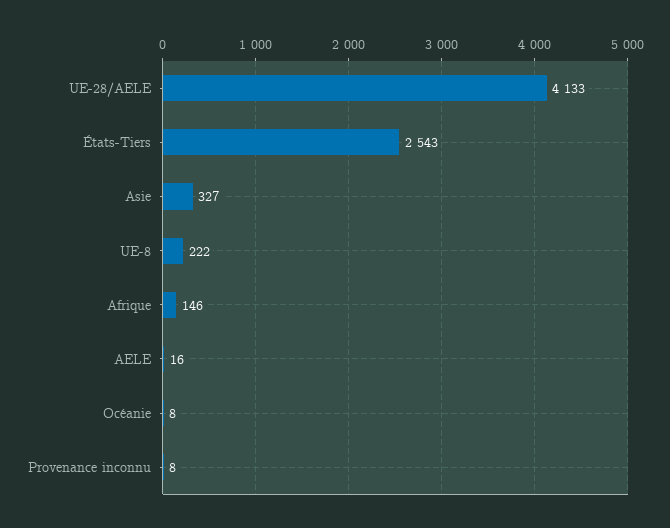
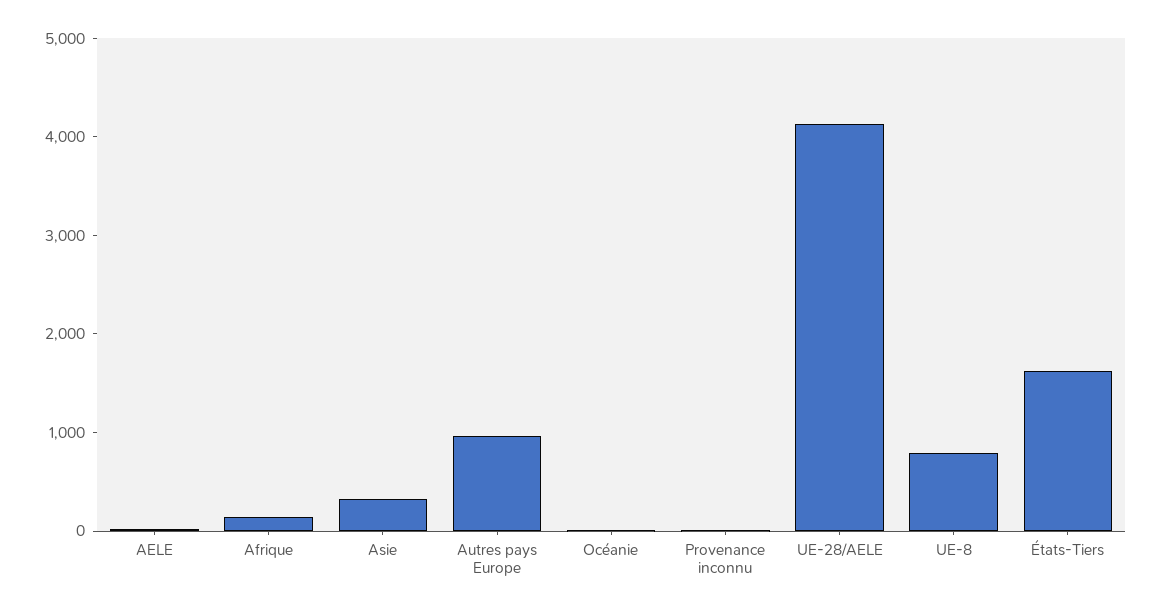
États-Tiers: 2543 -> 1600
UE-8: 222 -> 800
Autres pays Europe: none -> 1000

